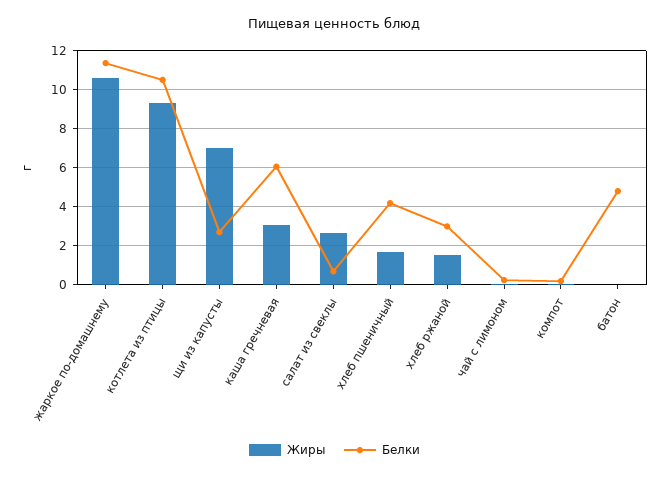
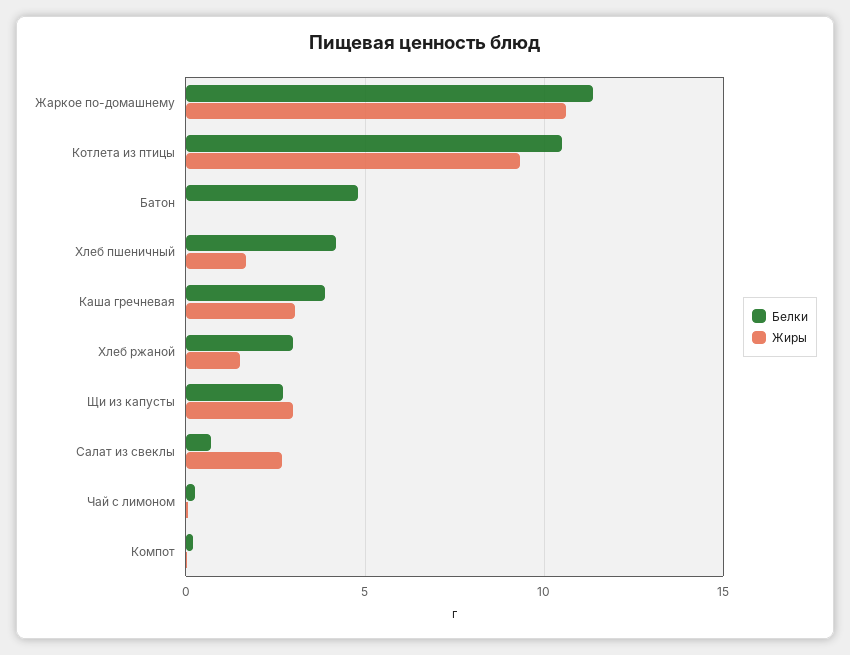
Жиры, щи из капусты: 7 -> 3
Белки, каша гречневая: 6 -> 4

